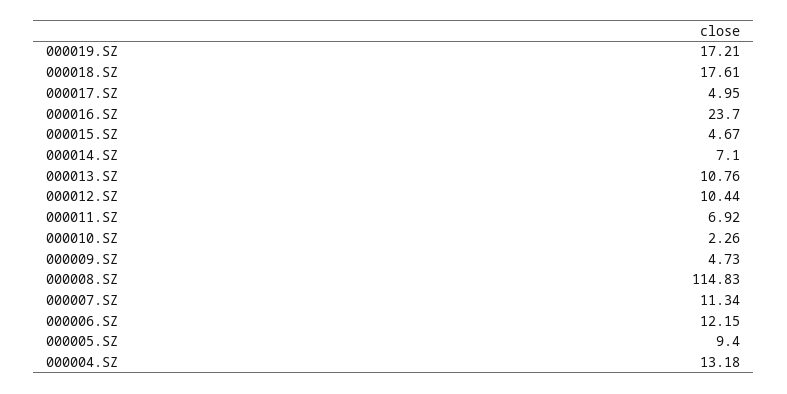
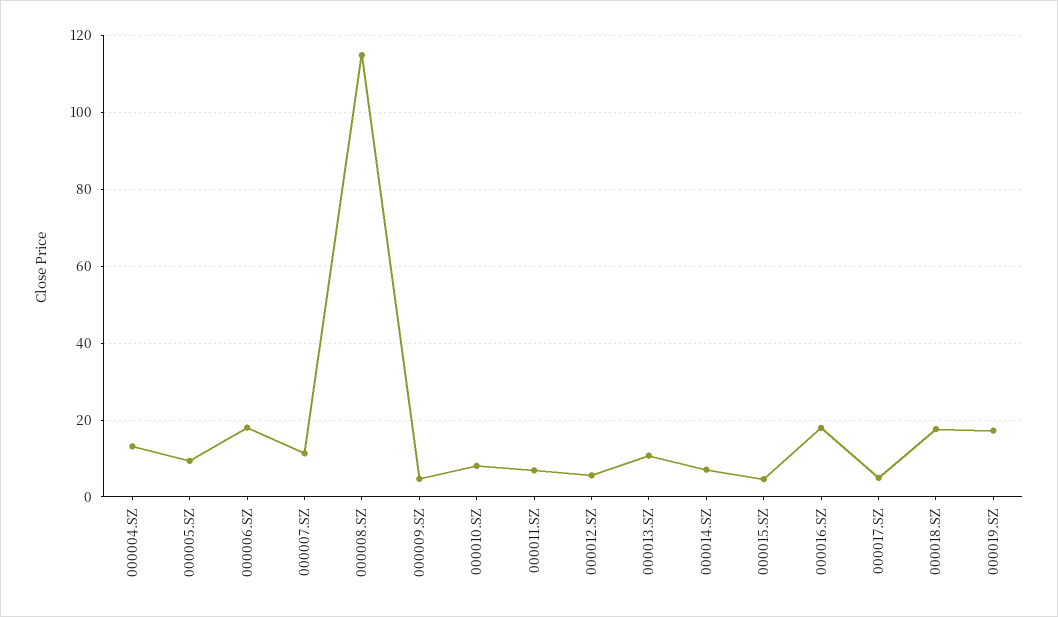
000016.SZ: 23.7 -> 18
000012.SZ: 10.44 -> 6
000010.SZ: 2.26 -> 8
000006.SZ: 12.15 -> 18

